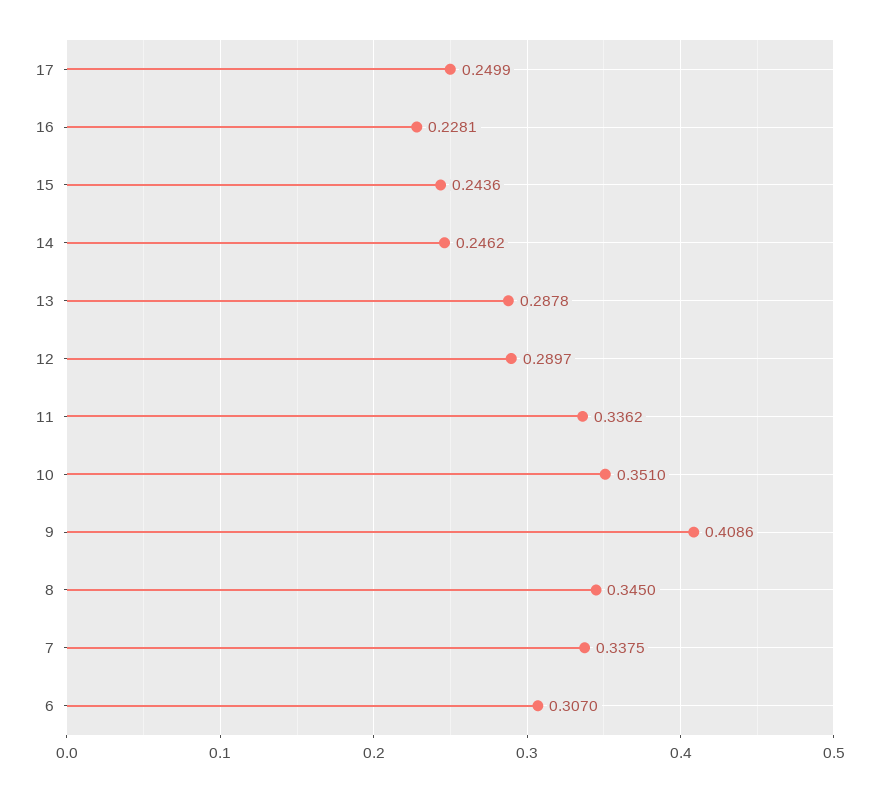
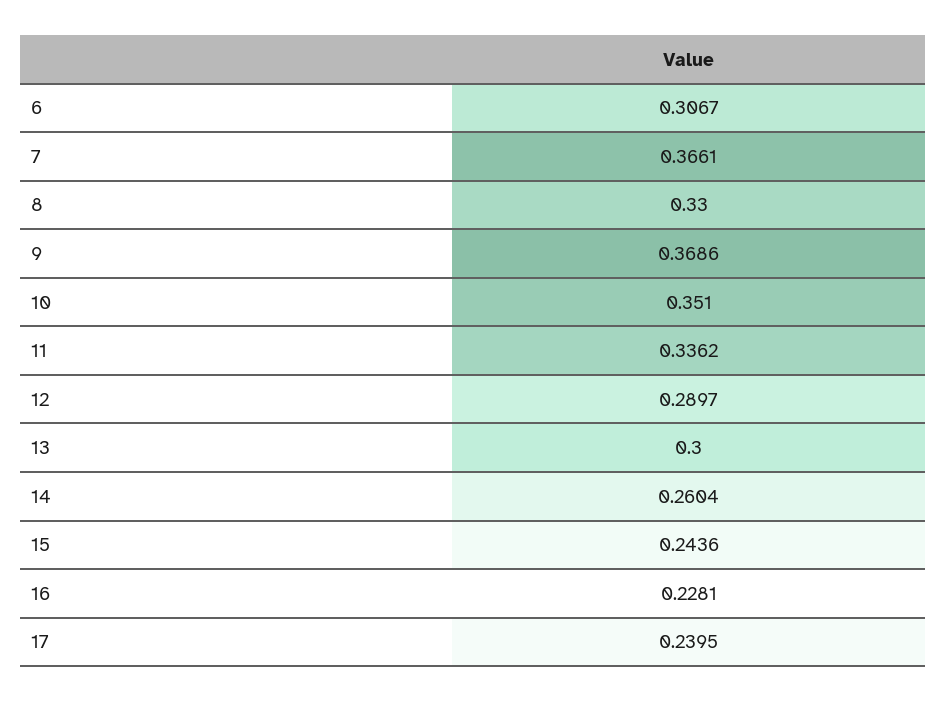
17: 0.2499 -> 0.2395
14: 0.2462 -> 0.2604
13: 0.2878 -> 0.3
9: 0.4086 -> 0.3686
8: 0.345 -> 0.33
7: 0.3375 -> 0.3661
6: 0.307 -> 0.3067

